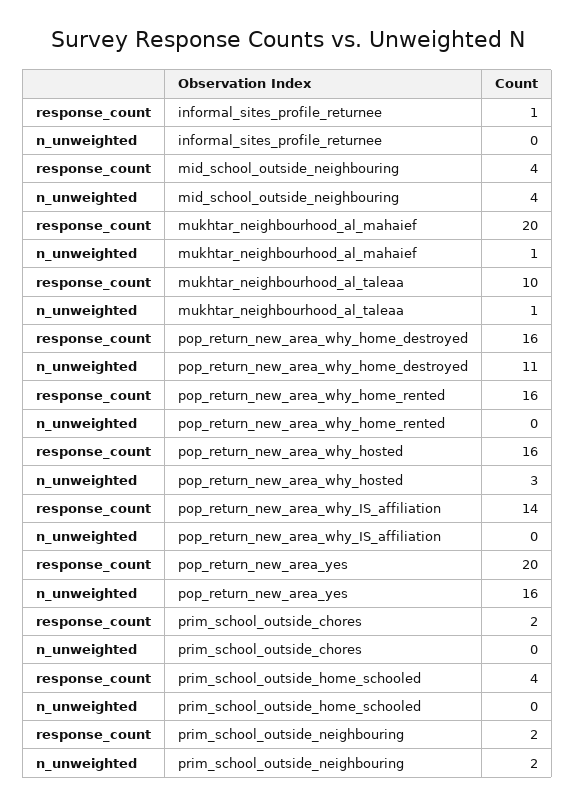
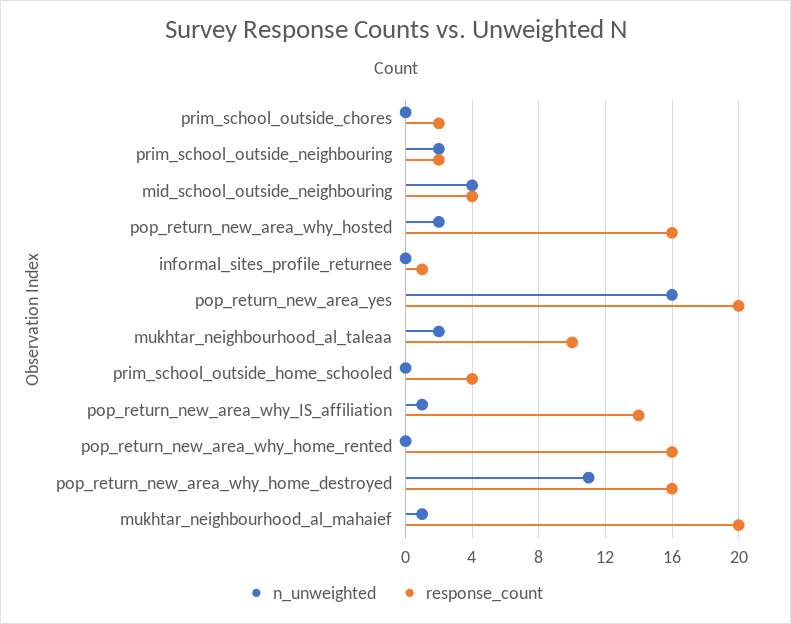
n_unweighted, mukhtar_neighbourhood_al_taleaa: 1 -> 2
n_unweighted, pop_return_new_area_why_hosted: 3 -> 2
n_unweighted, pop_return_new_area_why_IS_affiliation: 0 -> 1

